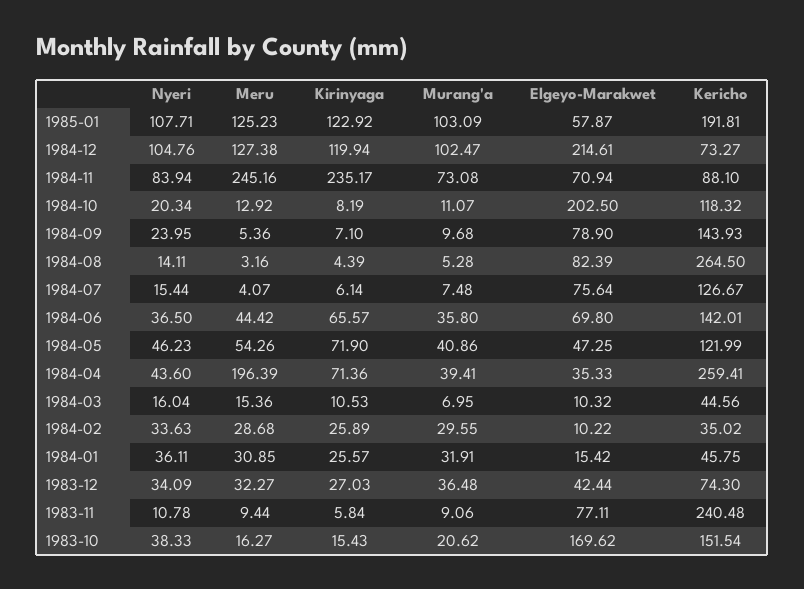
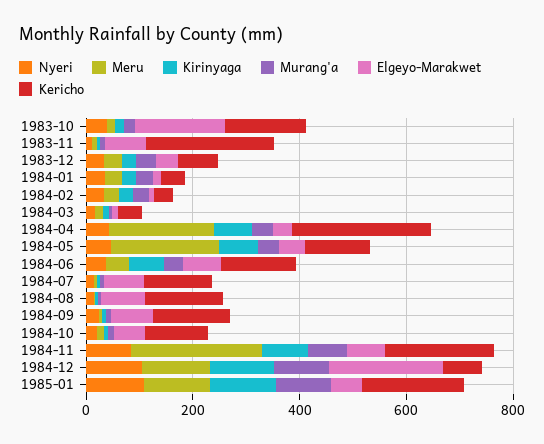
Kirinyaga, 1984-11: 235.17 -> 100
Kericho, 1984-11: 88.1 -> 200
Elgeyo-Marakwet, 1984-10: 202.5 -> 50
Kericho, 1984-08: 264.5 -> 150
Meru, 1984-05: 54.26 -> 200

